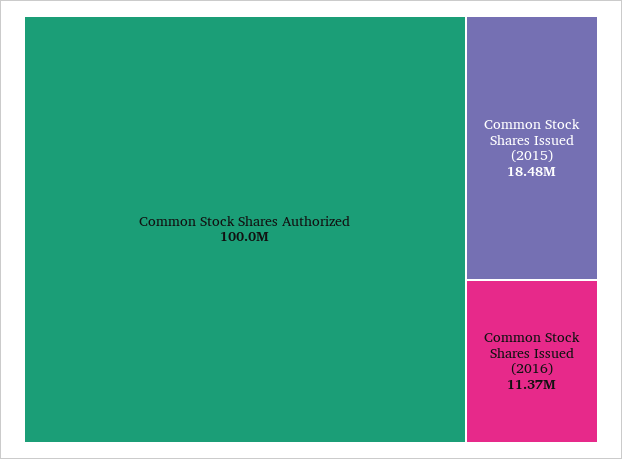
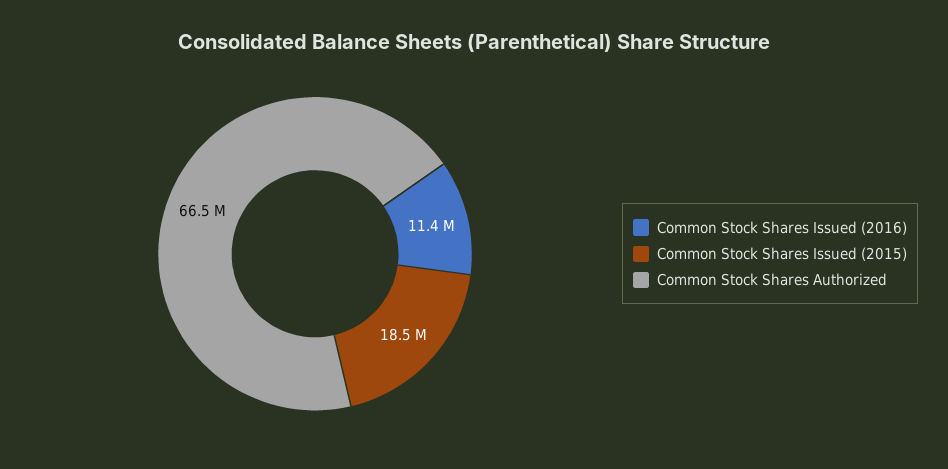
Common Stock Shares Authorized: 100000000 -> 66500000

